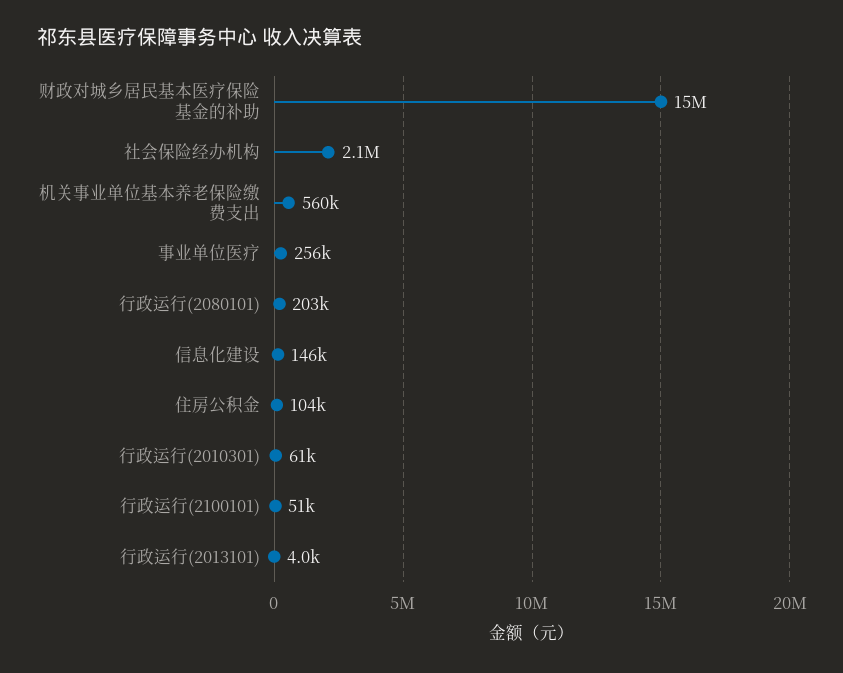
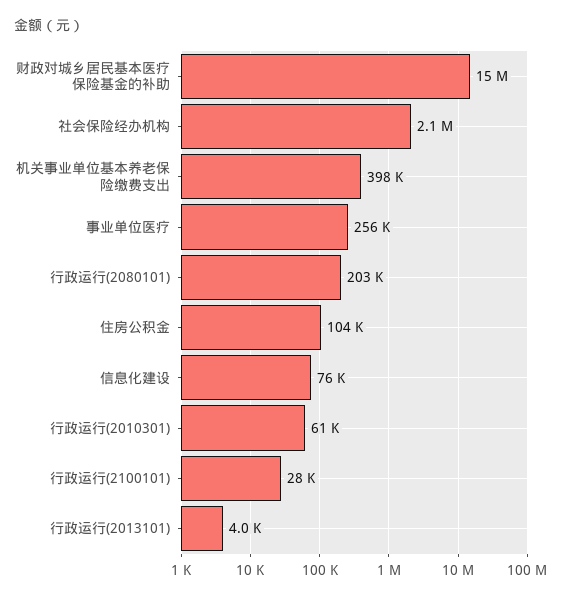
机关事业单位基本养老保险缴费支出: 560000 -> 398000
信息化建设: 146000 -> 76000
行政运行(2100101): 51000 -> 28000

